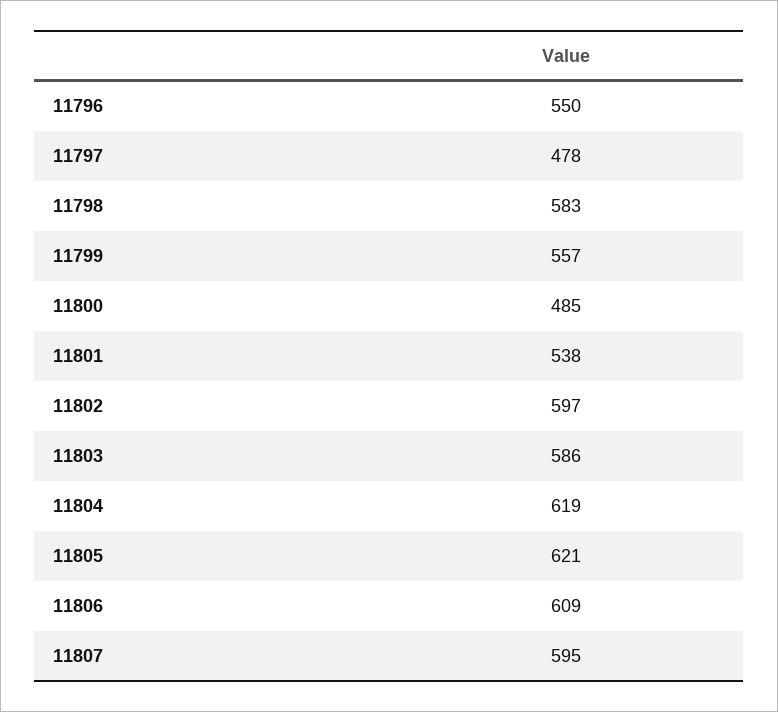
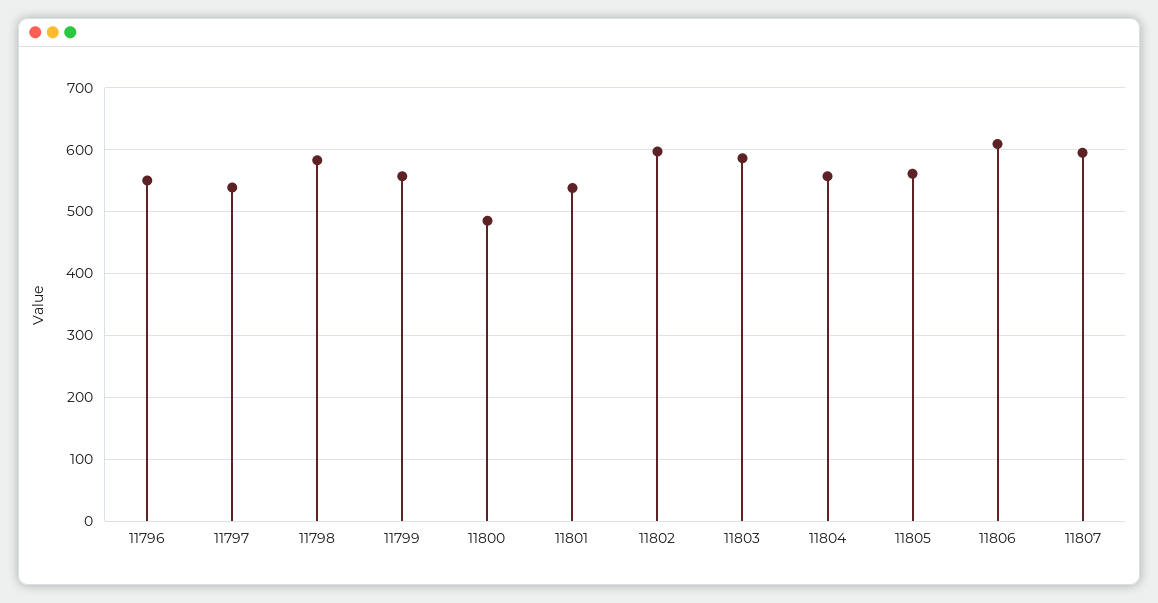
11797: 478 -> 540
11804: 619 -> 560
11805: 621 -> 560

